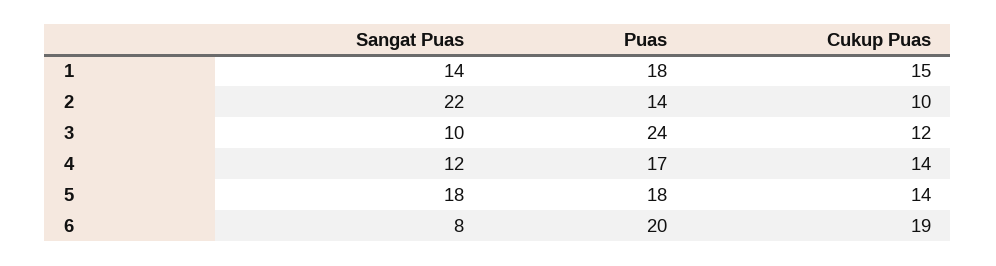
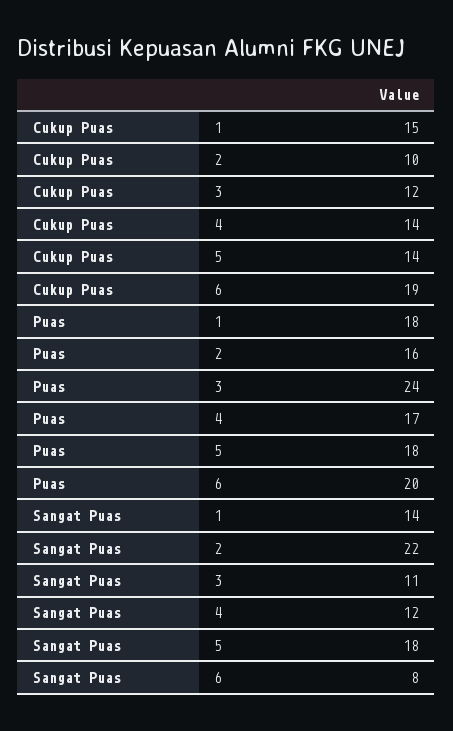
Puas, 2: 14 -> 16
Sangat Puas, 3: 10 -> 11

